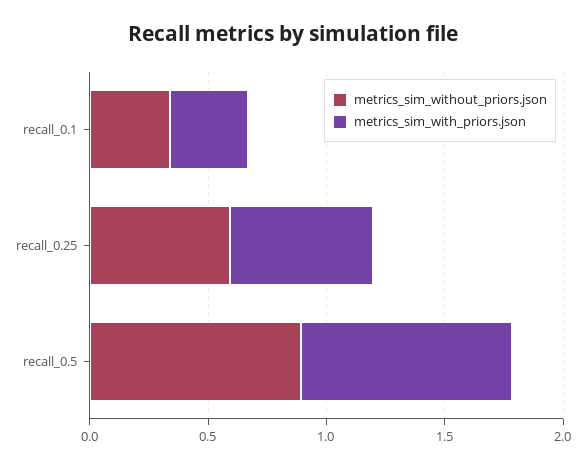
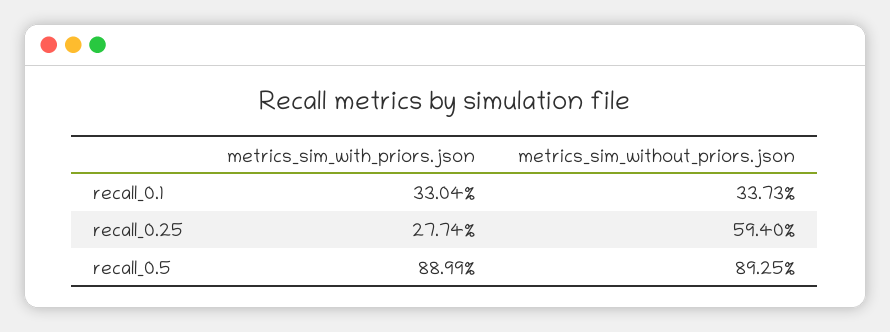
metrics_sim_with_priors.json, recall_0.25: 0.6 -> 0.2774

